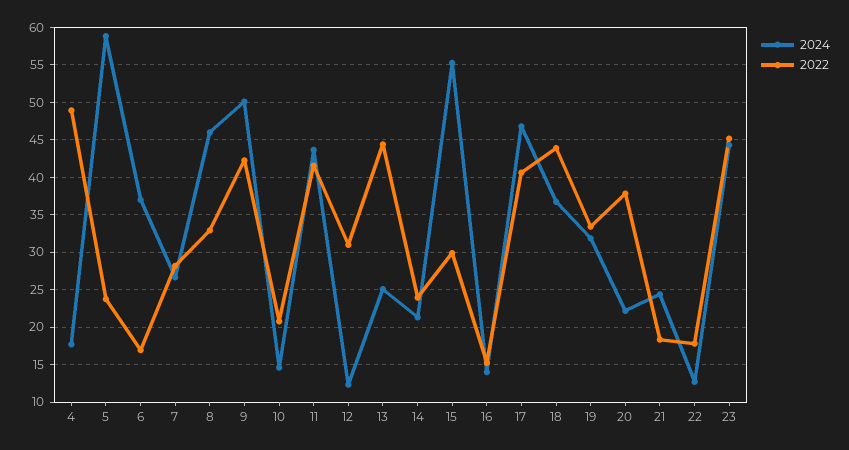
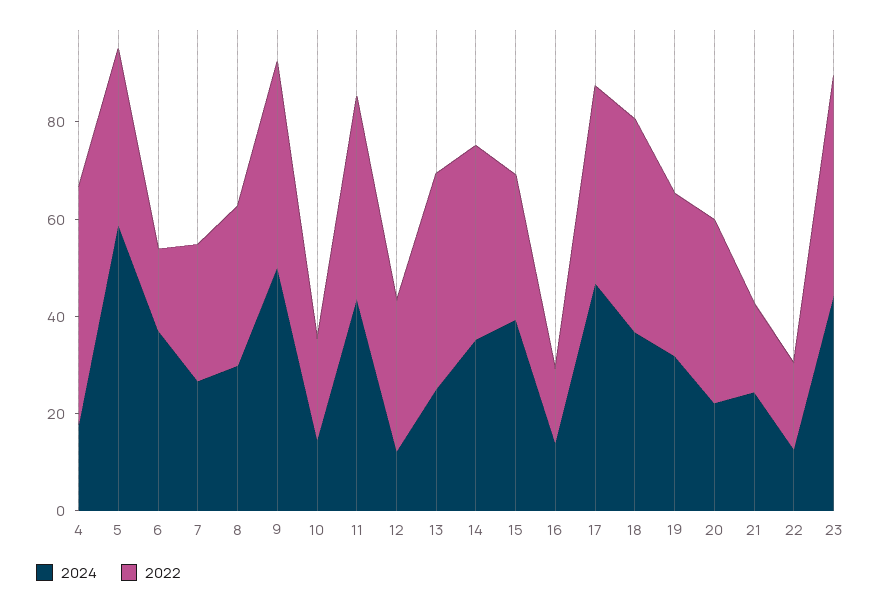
2022, 5: 24 -> 35
2024, 8: 46 -> 30
2024, 14: 21 -> 35
2022, 14: 24 -> 40
2024, 15: 55 -> 40

